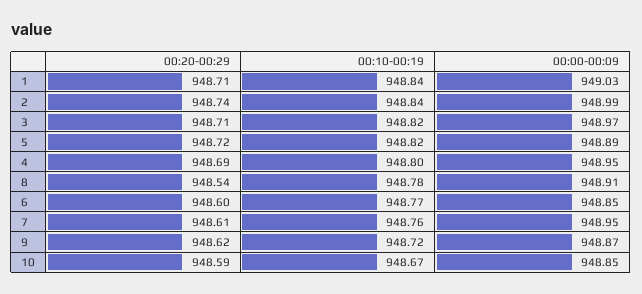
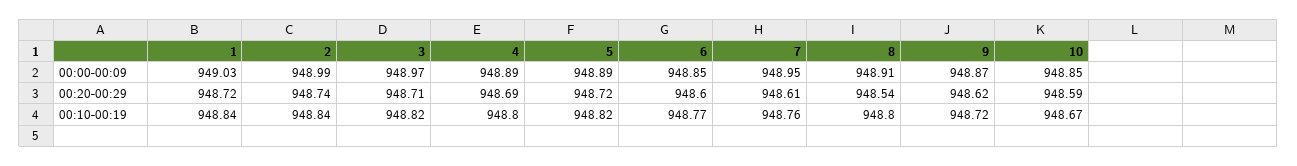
00:20-00:29, 1: 948.71 -> 948.72
00:00-00:09, 4: 948.95 -> 948.89
00:10-00:19, 8: 948.78 -> 948.8

